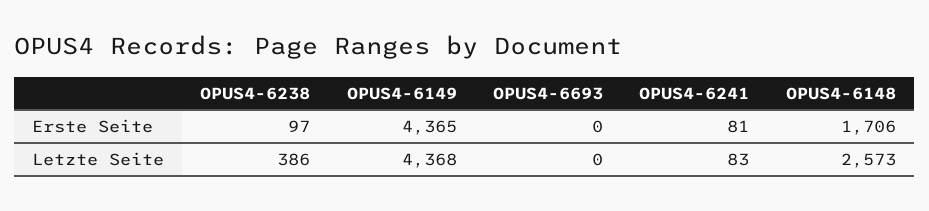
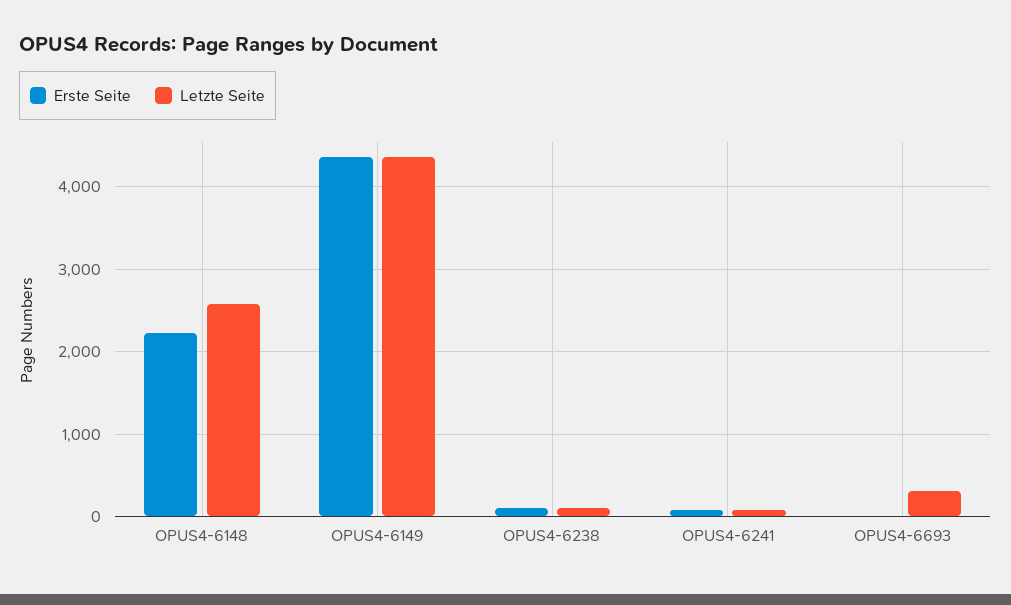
Erste Seite, OPUS4-6148: 1706 -> 2200
Letzte Seite, OPUS4-6238: 386 -> 100
Letzte Seite, OPUS4-6693: 0 -> 300

